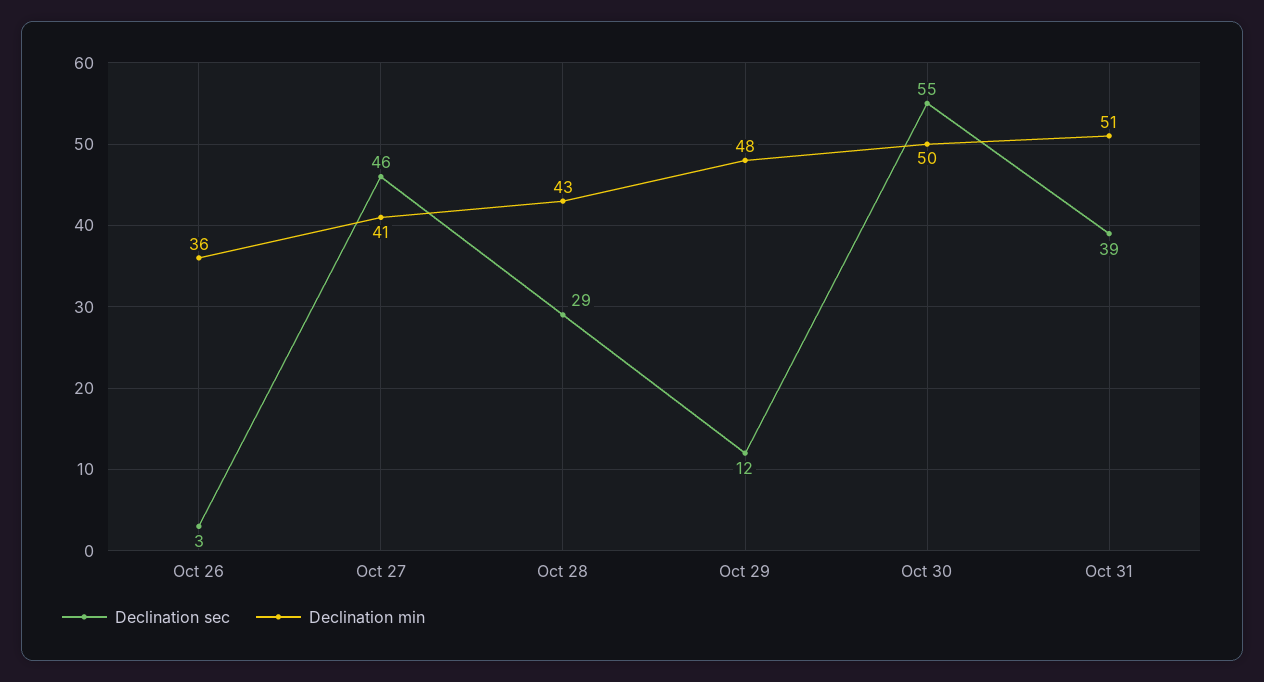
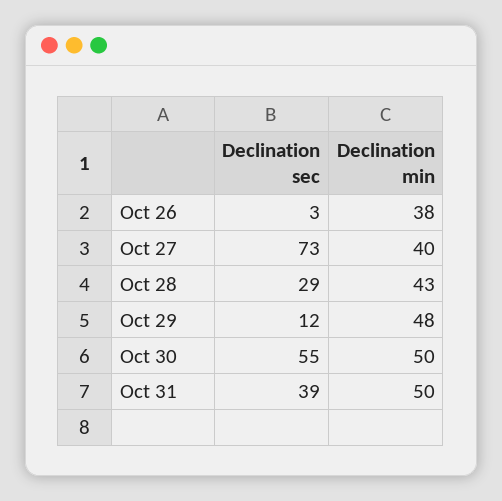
Declination min, Oct 26: 36 -> 38
Declination sec, Oct 27: 46 -> 73
Declination min, Oct 27: 41 -> 40
Declination min, Oct 31: 51 -> 50

